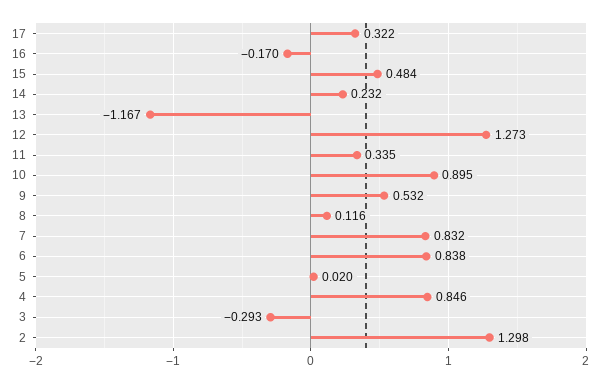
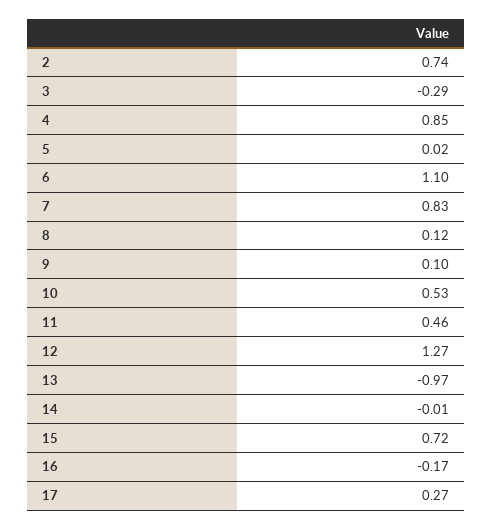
17: 0.322 -> 0.27
15: 0.484 -> 0.72
14: 0.232 -> -0.01
13: -1.167 -> -0.97
11: 0.335 -> 0.46
10: 0.895 -> 0.53
9: 0.532 -> 0.1
6: 0.838 -> 1.1
2: 1.298 -> 0.74

